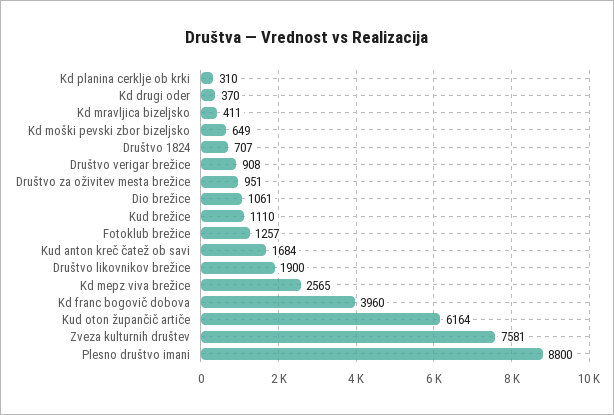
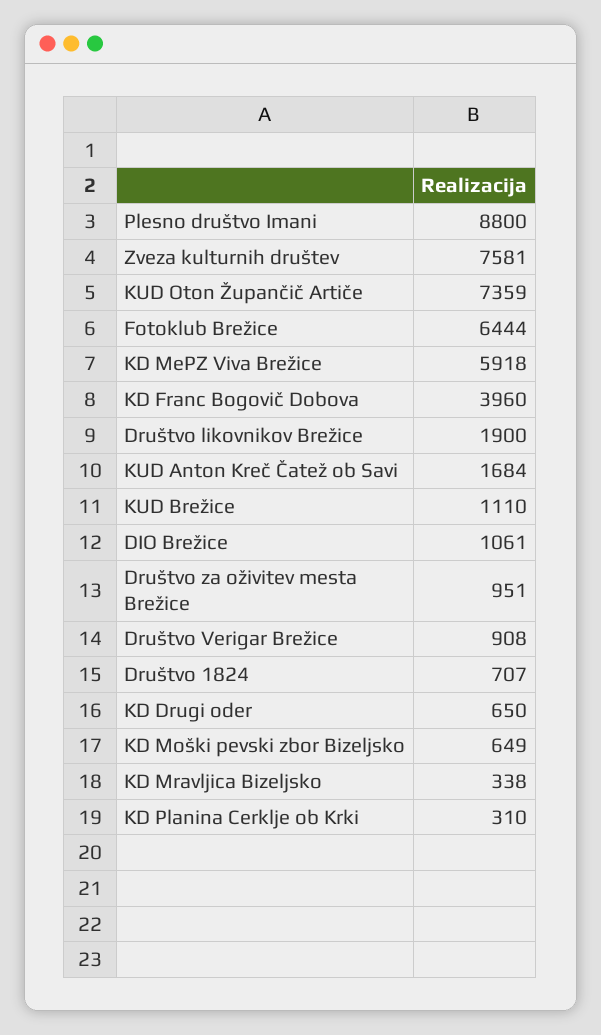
Kd drugi oder: 370 -> 650
Kd mravljica bizeljsko: 411 -> 338
Fotoklub brežice: 1257 -> 6444
Kd mepz viva brežice: 2565 -> 5918
Kud oton župančič artiče: 6164 -> 7359

